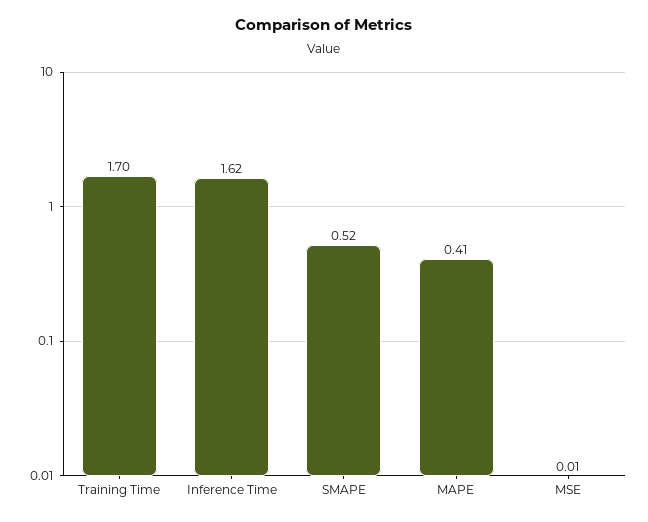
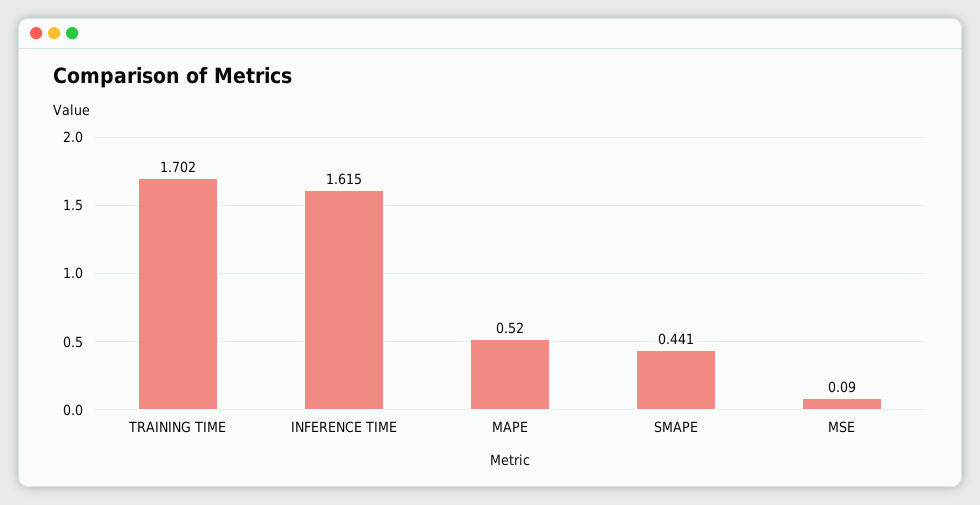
SMAPE: 0.52 -> 0.441
MAPE: 0.41 -> 0.52
MSE: 0.01 -> 0.09

